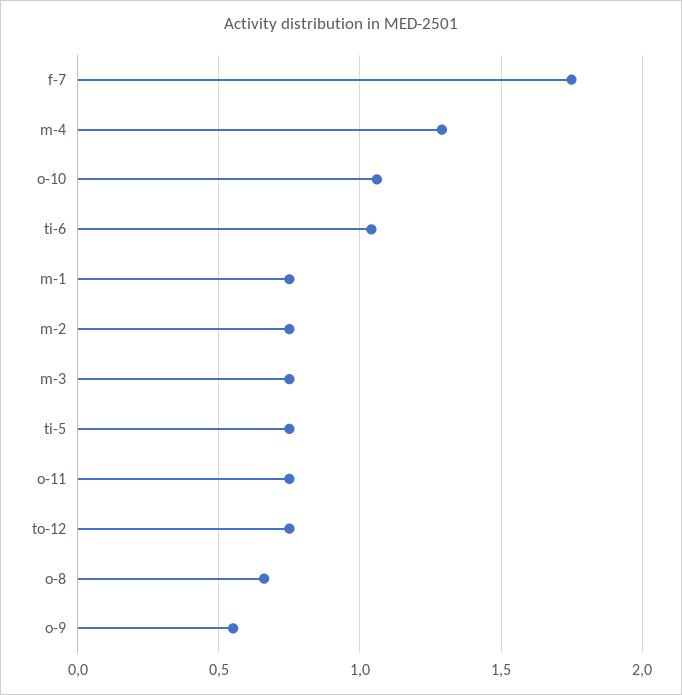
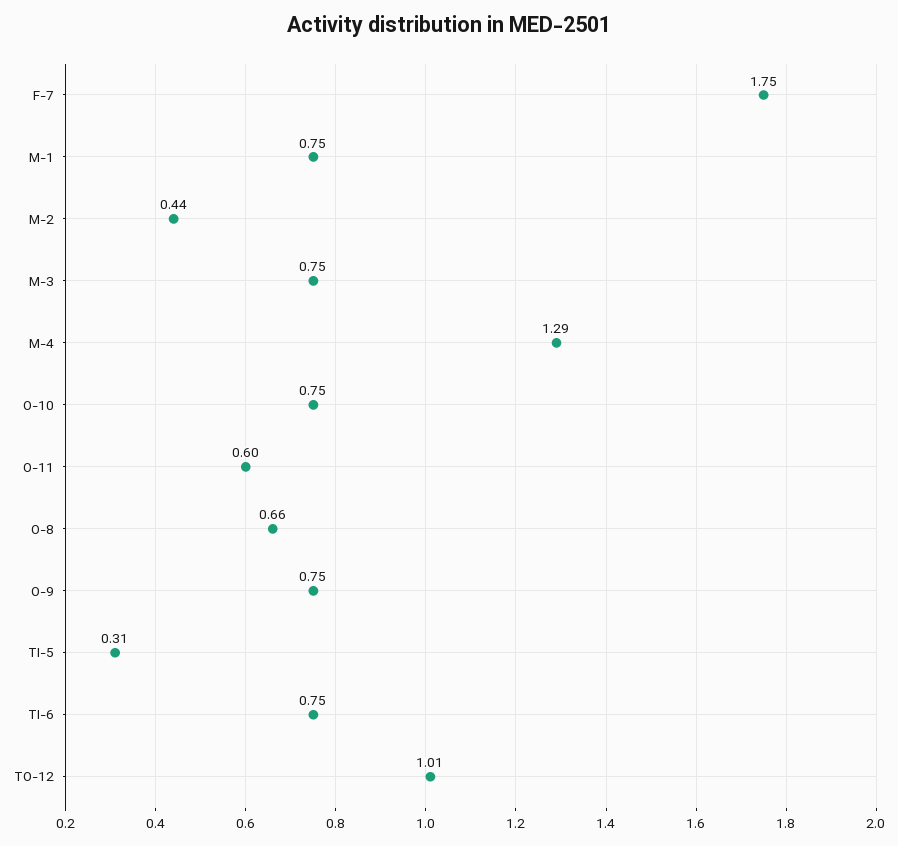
o-10: 1.05 -> 0.75
ti-6: 1.05 -> 0.75
m-2: 0.75 -> 0.44
ti-5: 0.75 -> 0.31
o-11: 0.75 -> 0.6
to-12: 0.75 -> 1.01
o-9: 0.55 -> 0.75

